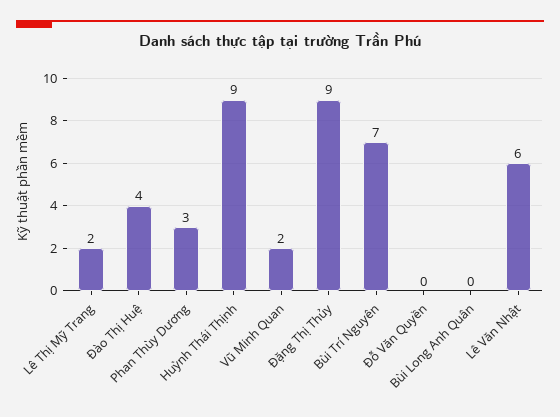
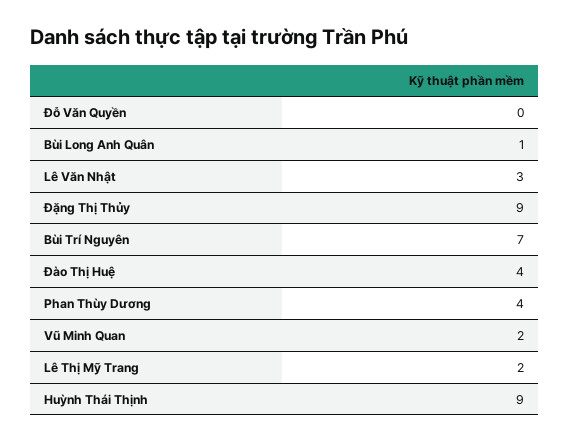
Phan Thùy Dương: 3 -> 4
Bùi Long Anh Quân: 0 -> 1
Lê Văn Nhật: 6 -> 3

